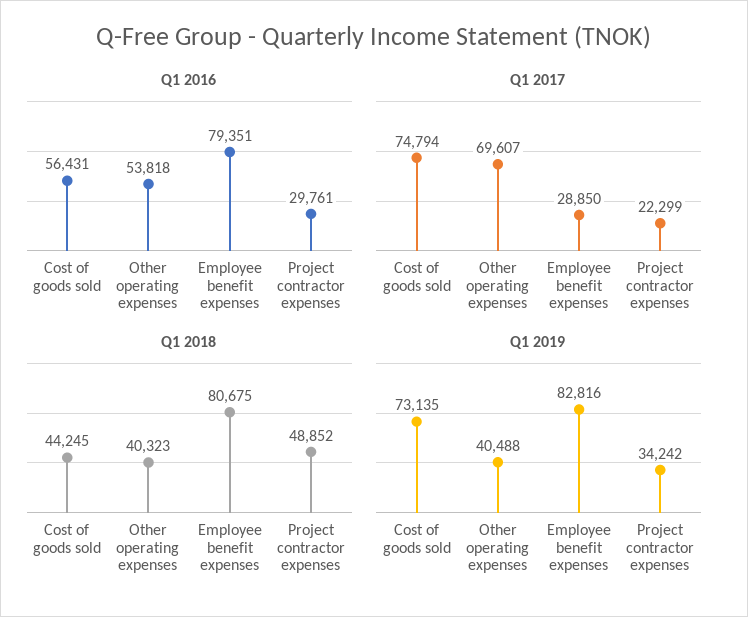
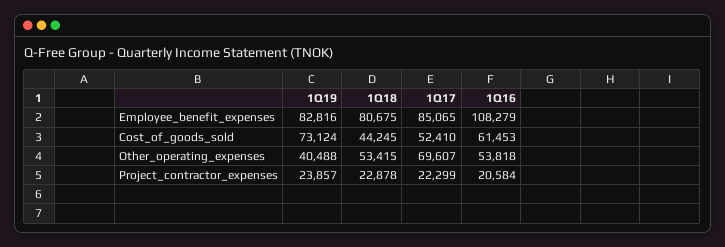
Q1 2016, Cost of goods sold: 56431 -> 61453
Q1 2016, Employee benefit expenses: 79351 -> 108279
Q1 2016, Project contractor expenses: 29761 -> 20584
Q1 2017, Cost of goods sold: 74794 -> 52410
Q1 2017, Employee benefit expenses: 28850 -> 85065
Q1 2018, Other operating expenses: 40323 -> 53415
Q1 2018, Project contractor expenses: 48852 -> 22878
Q1 2019, Cost of goods sold: 73135 -> 73124
Q1 2019, Project contractor expenses: 34242 -> 23857

